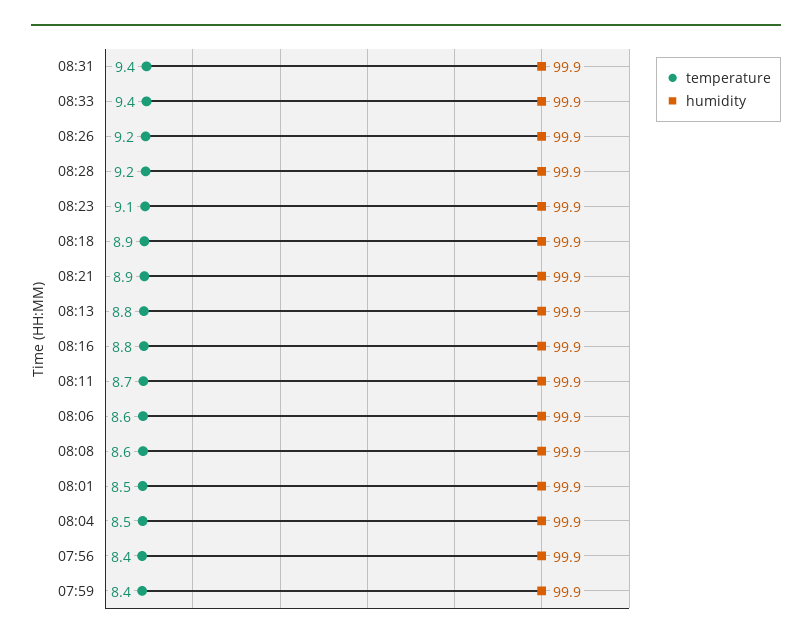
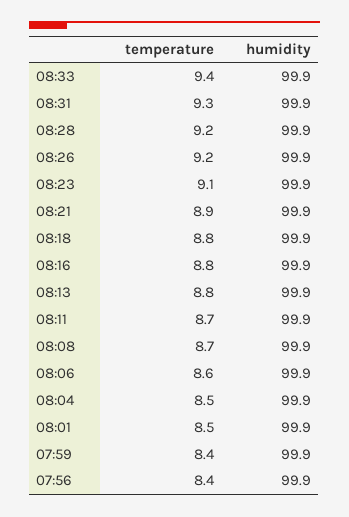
temperature, 08:31: 9.4 -> 9.3
temperature, 08:18: 8.9 -> 8.8
temperature, 08:08: 8.6 -> 8.7

